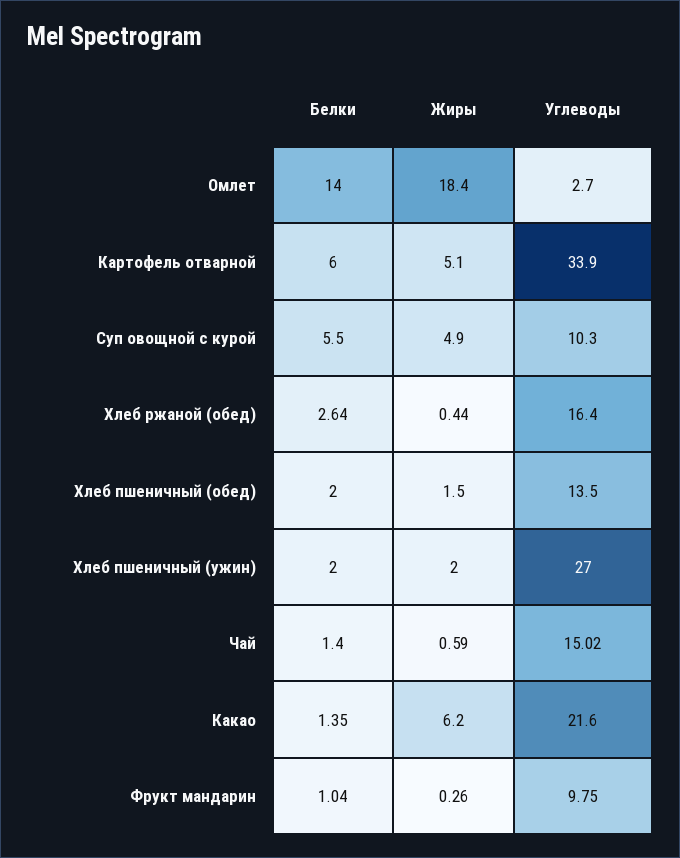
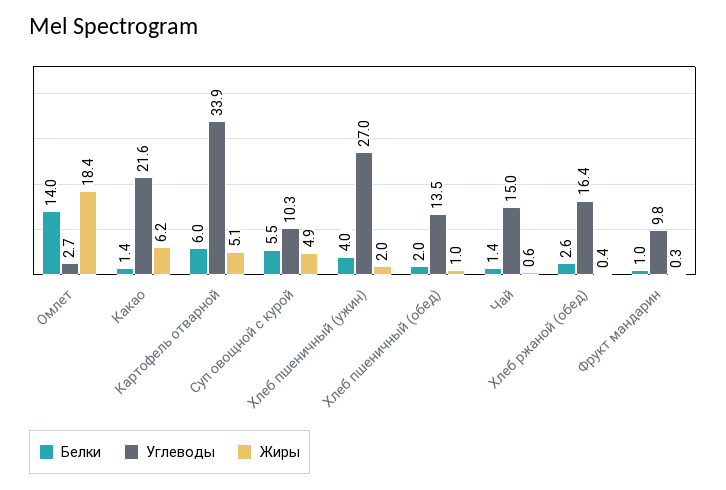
Жиры, Хлеб пшеничный (обед): 1.5 -> 1
Белки, Хлеб пшеничный (ужин): 2 -> 4

